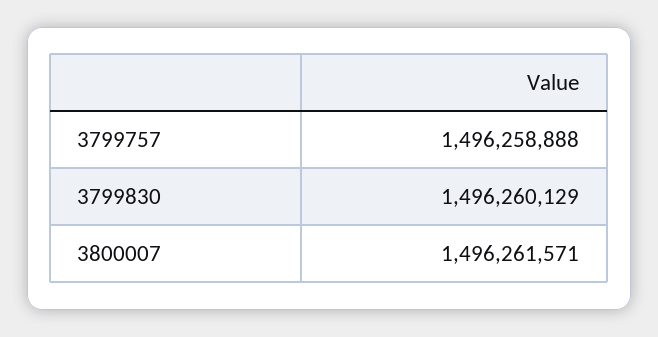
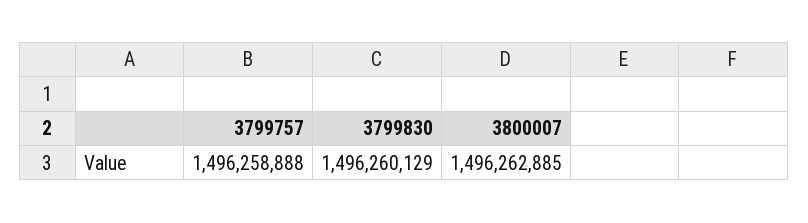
3800007: 1496261571 -> 1496262885

